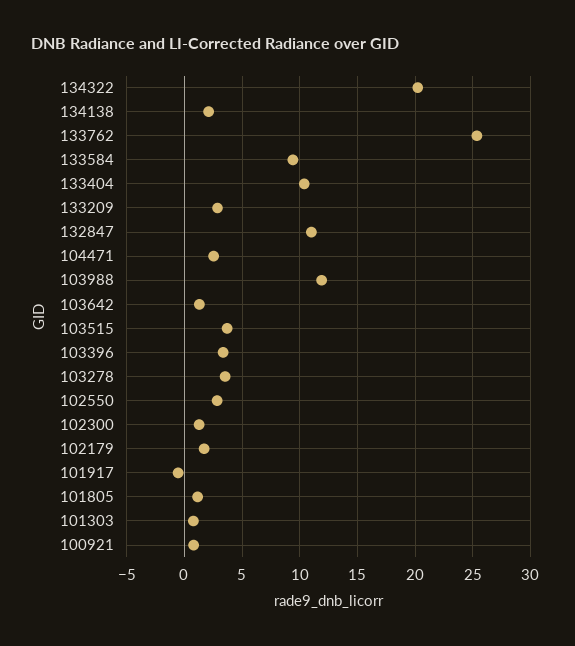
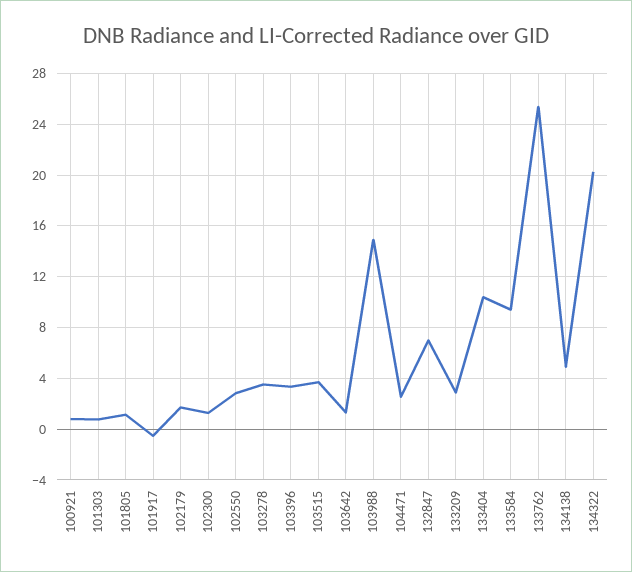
134138: 2 -> 5
132847: 11 -> 7
103988: 12 -> 15

